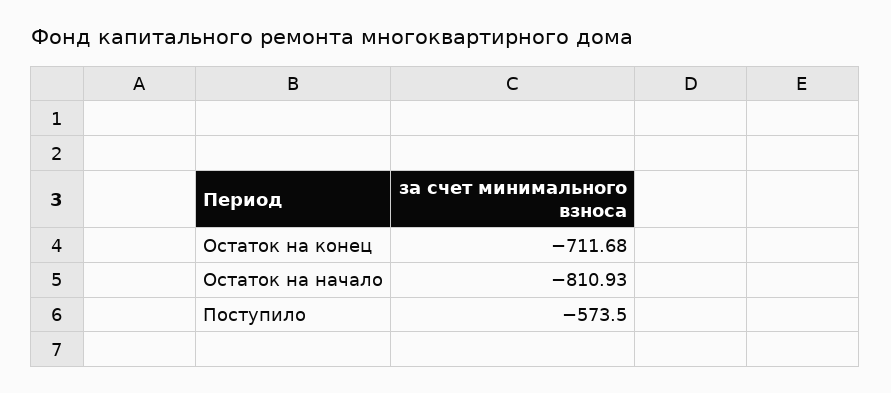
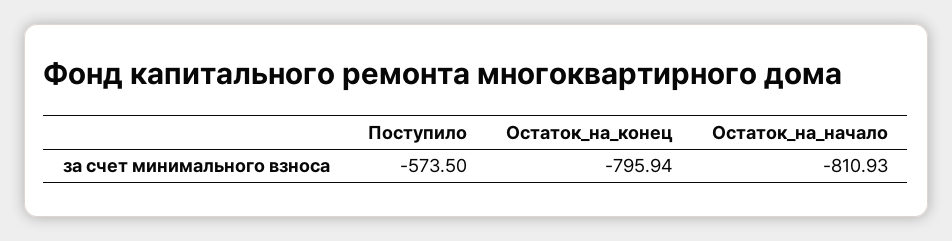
Остаток на конец: -711.68 -> -795.94

